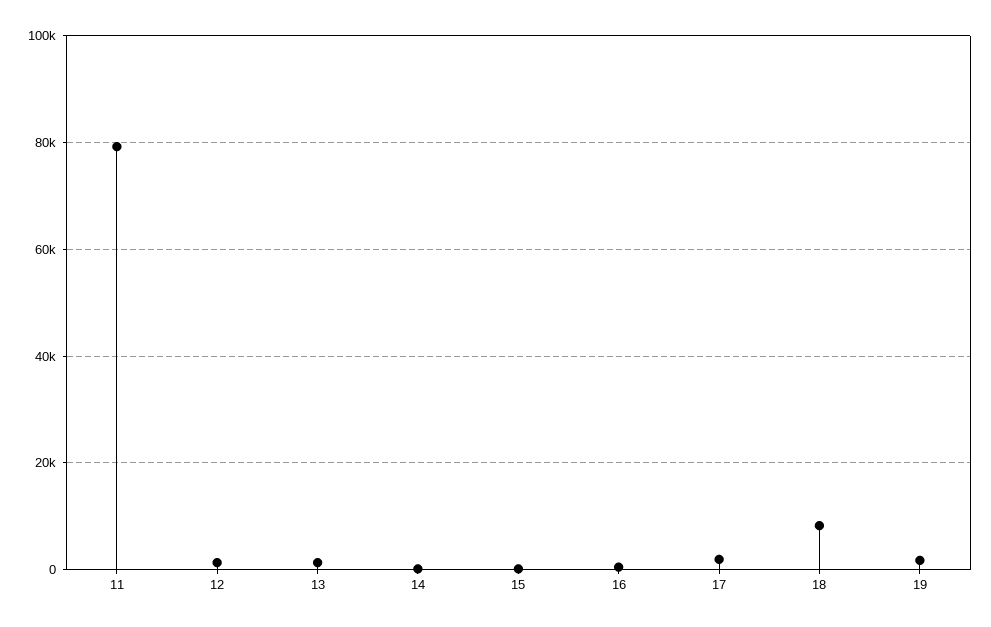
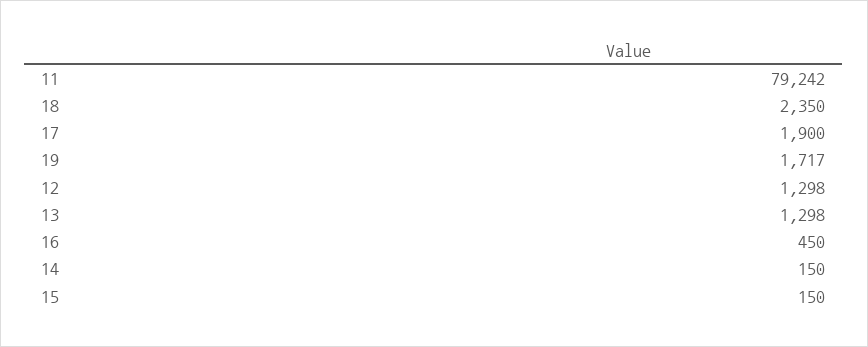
18: 8000 -> 2350

